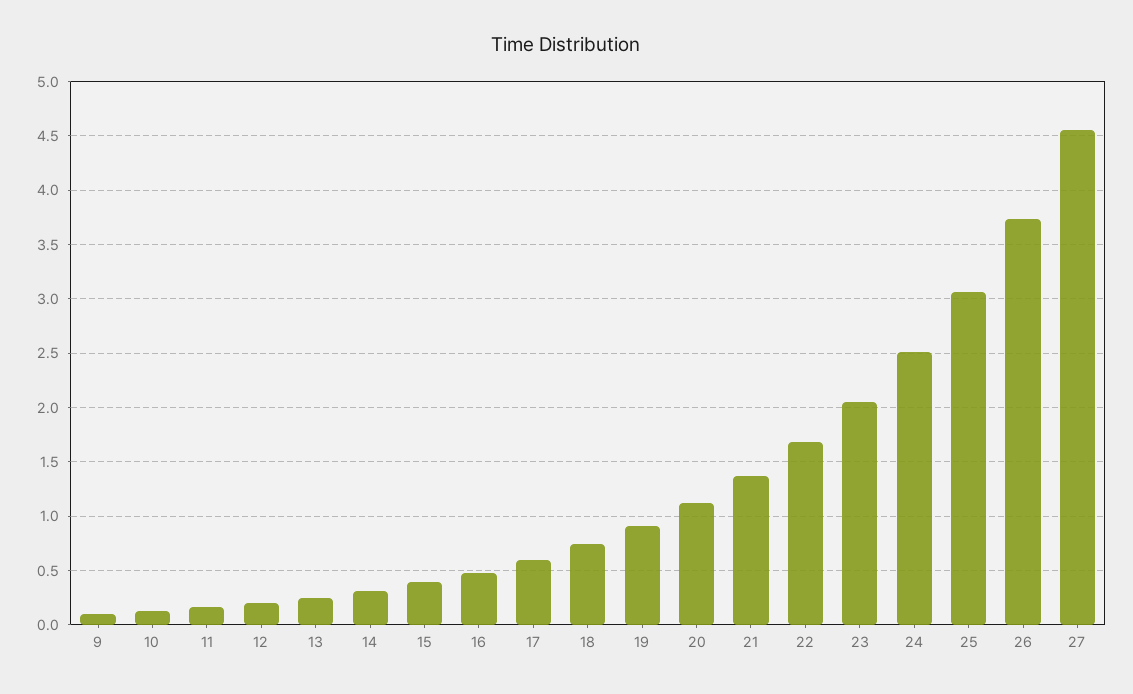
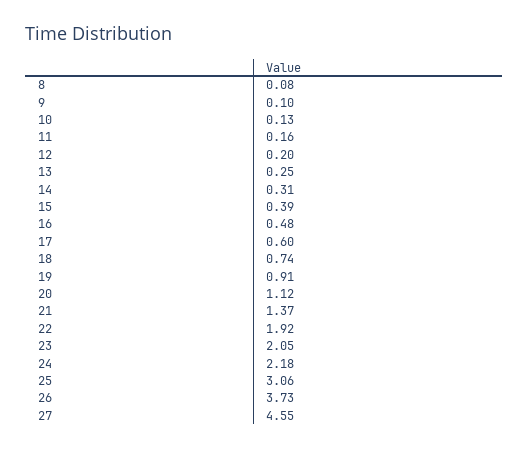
22: 1.7 -> 1.92
24: 2.5 -> 2.18
8: none -> 0.08

